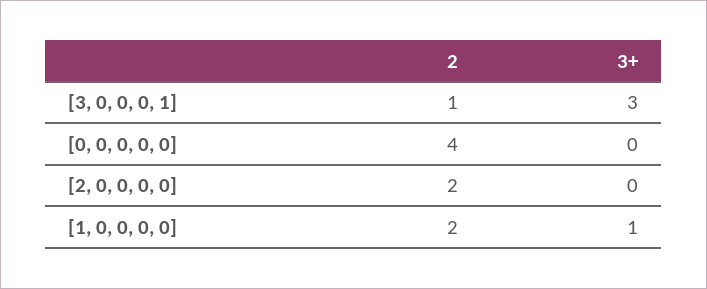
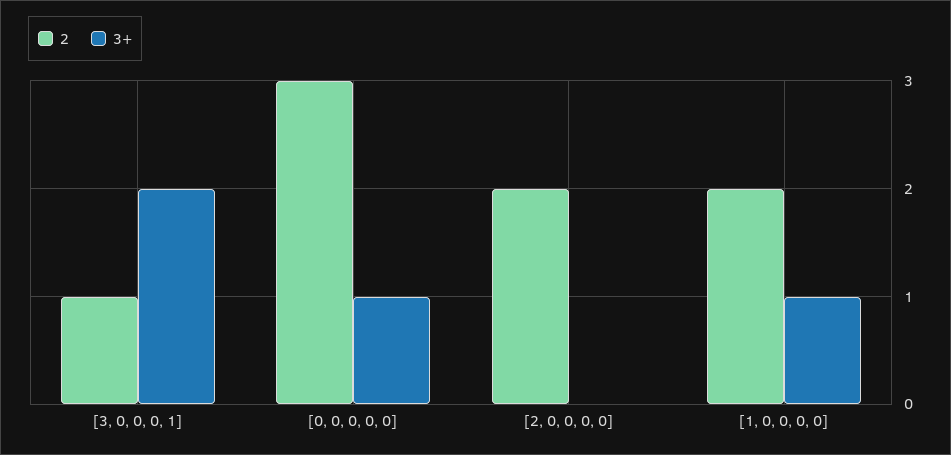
3+, [3, 0, 0, 0, 1]: 3 -> 2
2, [0, 0, 0, 0, 0]: 4 -> 3
3+, [0, 0, 0, 0, 0]: 0 -> 1

